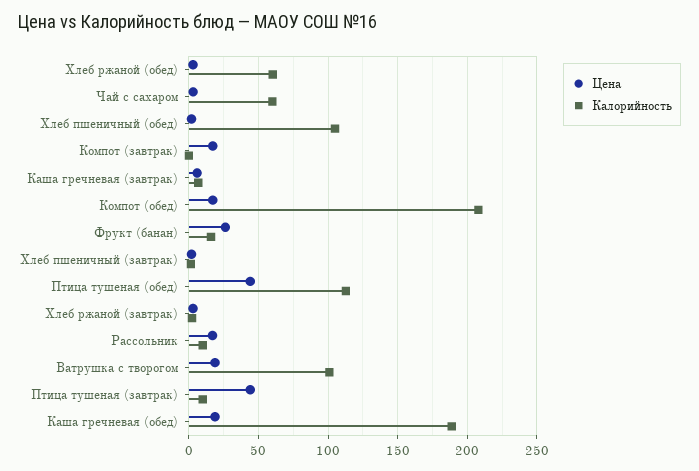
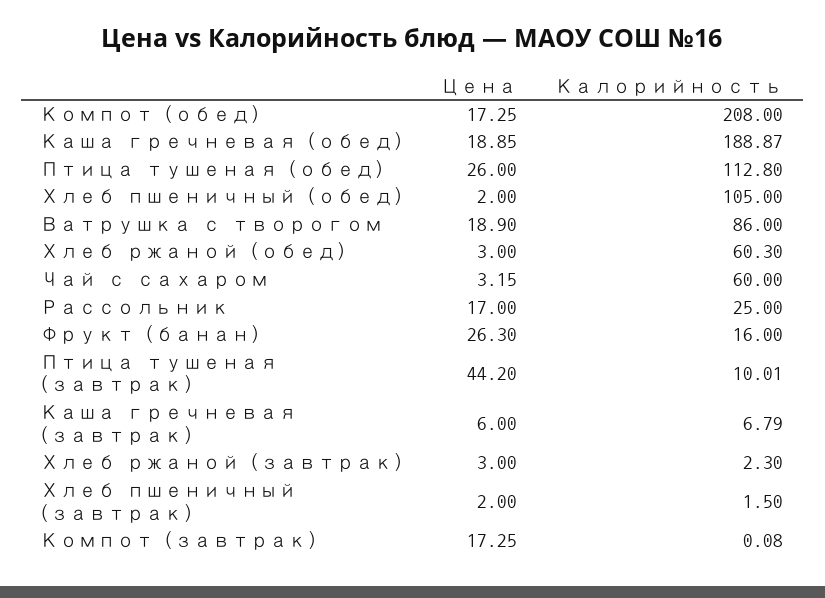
Цена, Птица тушеная (обед): 45 -> 26
Калорийность, Рассольник: 10 -> 25
Калорийность, Ватрушка с творогом: 100 -> 86

